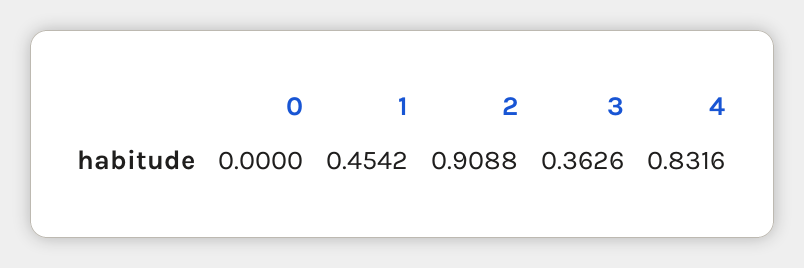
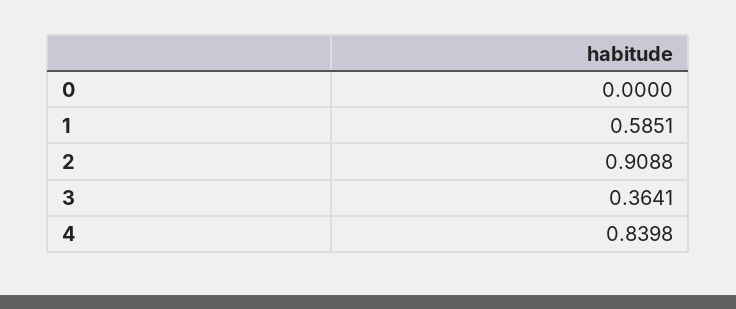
1: 0.4542 -> 0.5851
3: 0.3626 -> 0.3641
4: 0.8316 -> 0.8398

